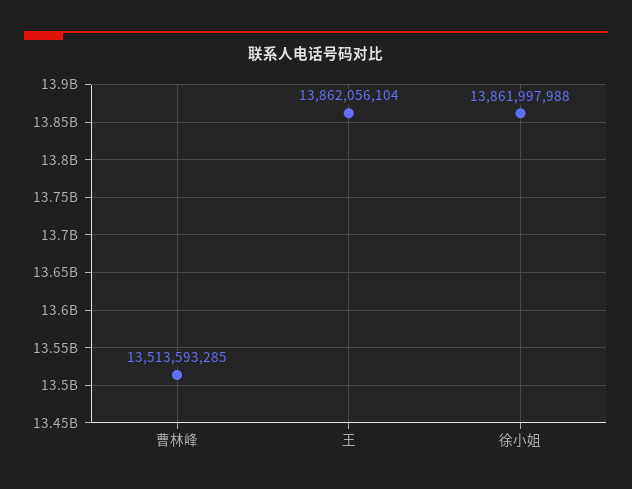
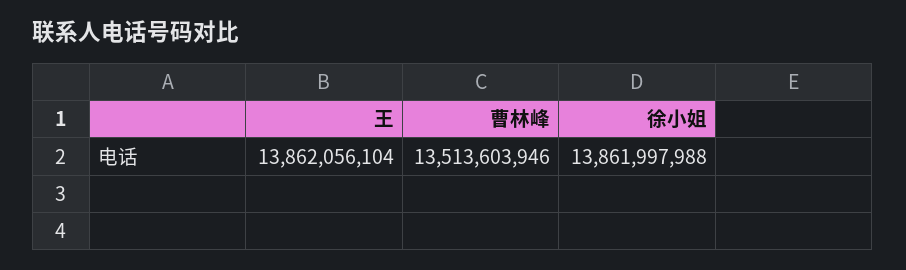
曹林峰: 13513593285 -> 13513603946

